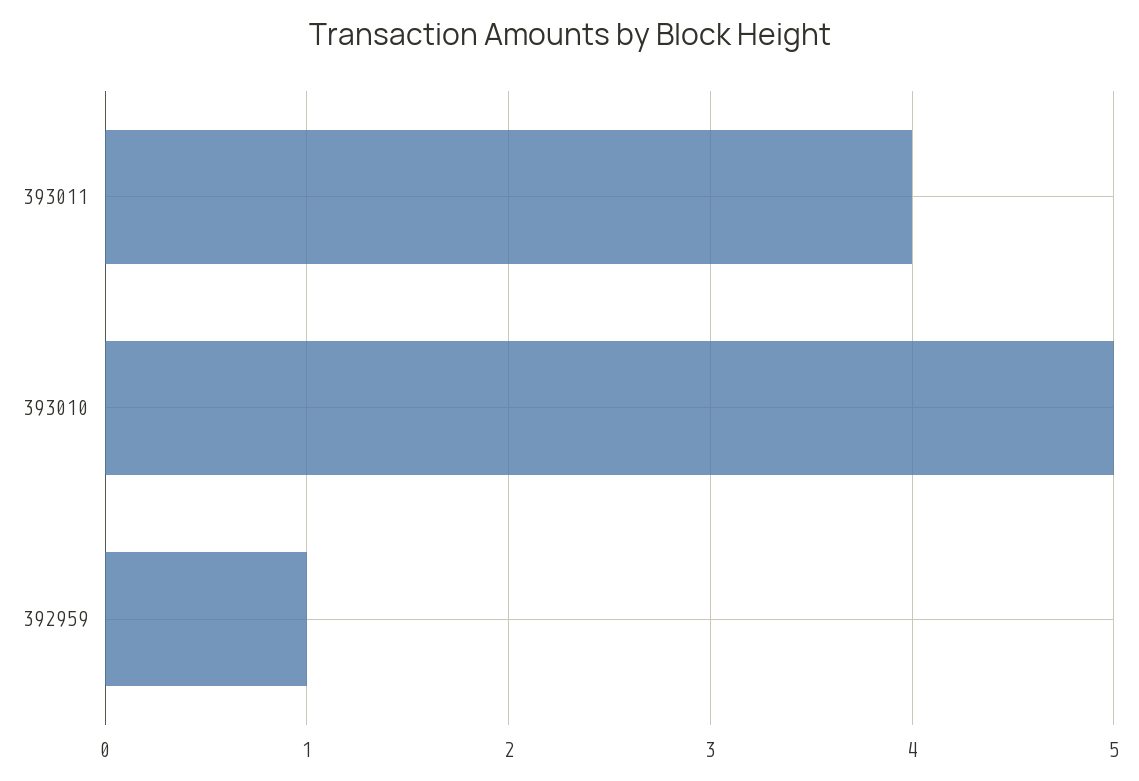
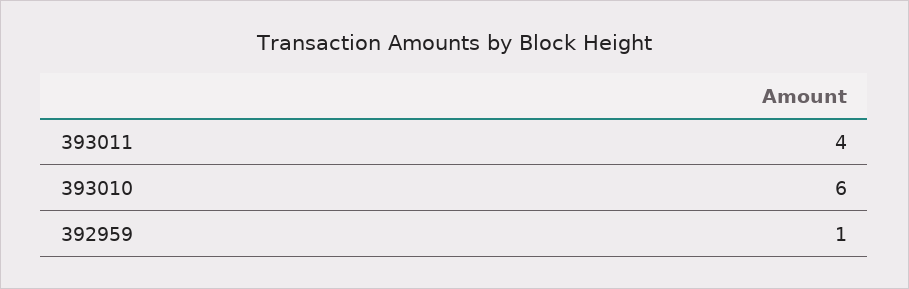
393010: 5 -> 6

